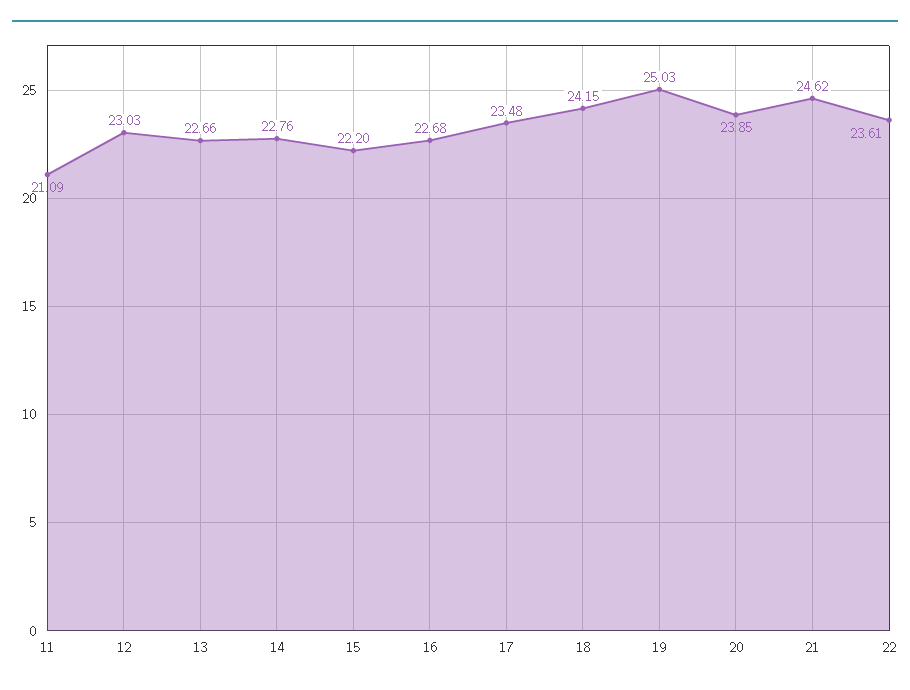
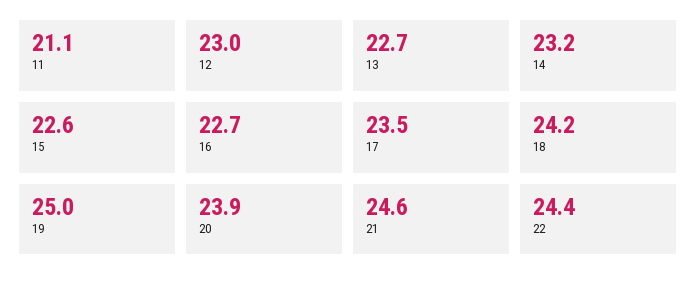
14: 22.76 -> 23.2
15: 22.2 -> 22.6
22: 23.61 -> 24.4

